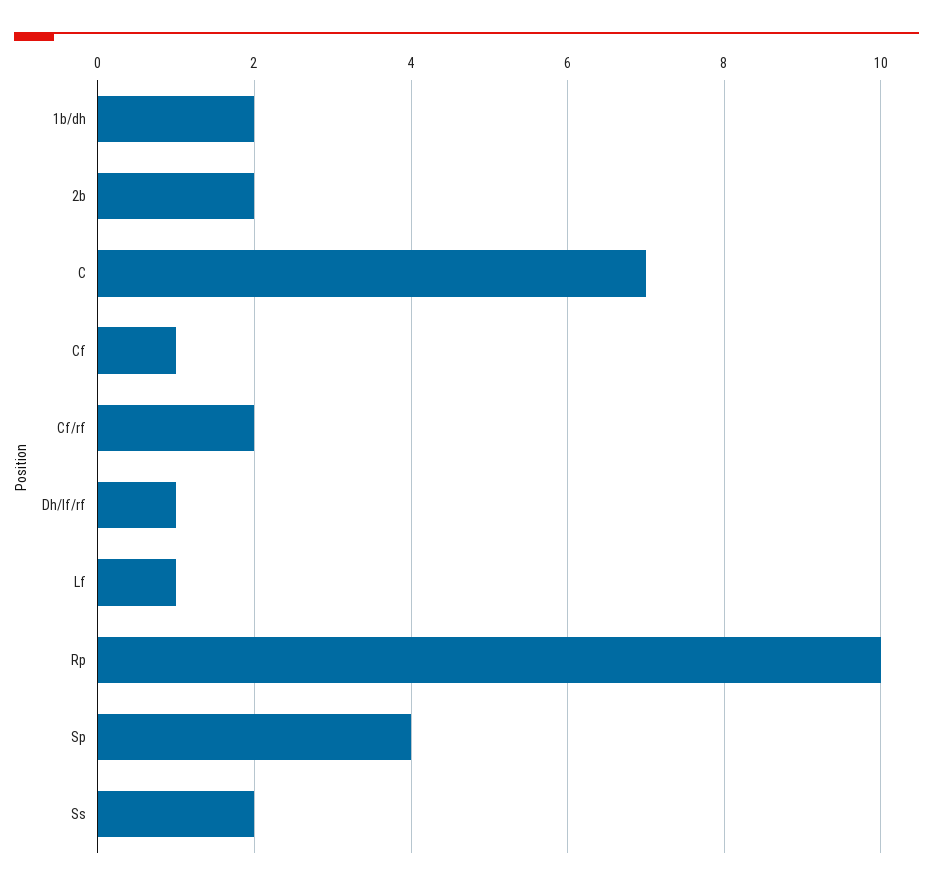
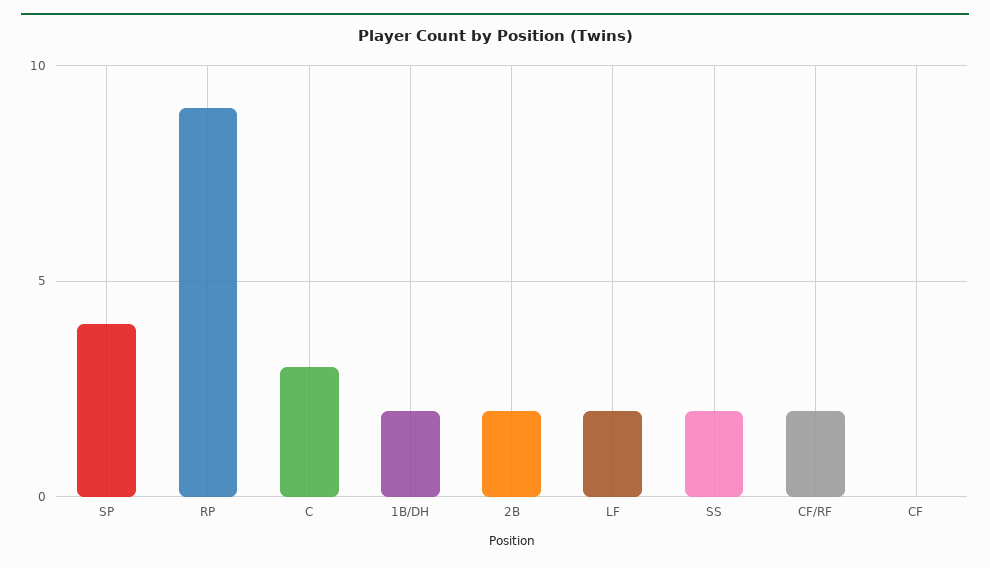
C: 7 -> 3
Cf: 1 -> 0
Dh/lf/rf: 1 -> none
Lf: 1 -> 2
Rp: 10 -> 9

